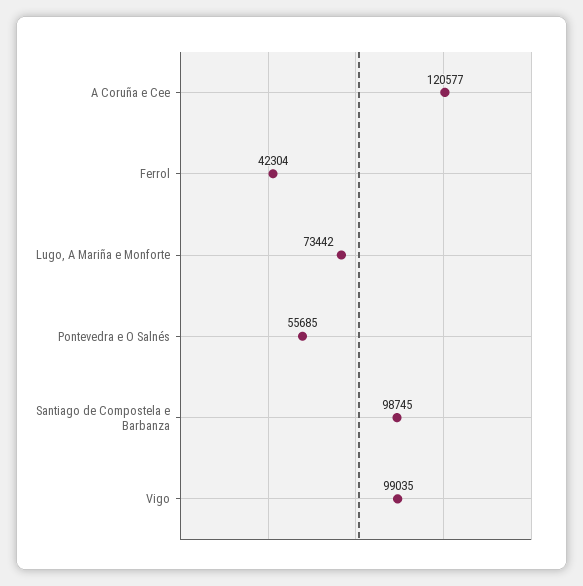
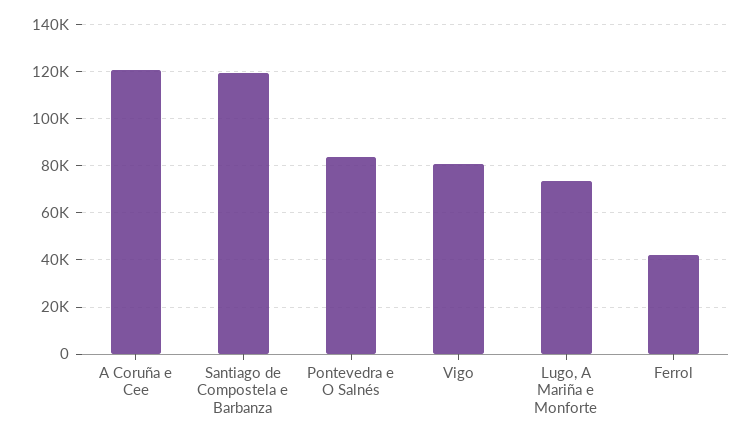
Pontevedra e O Salnés: 55685 -> 85000
Santiago de Compostela e Barbanza: 98745 -> 120000
Vigo: 99035 -> 80000

